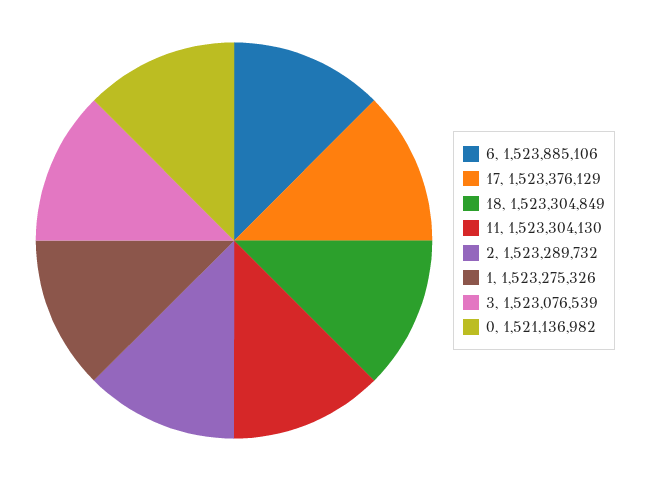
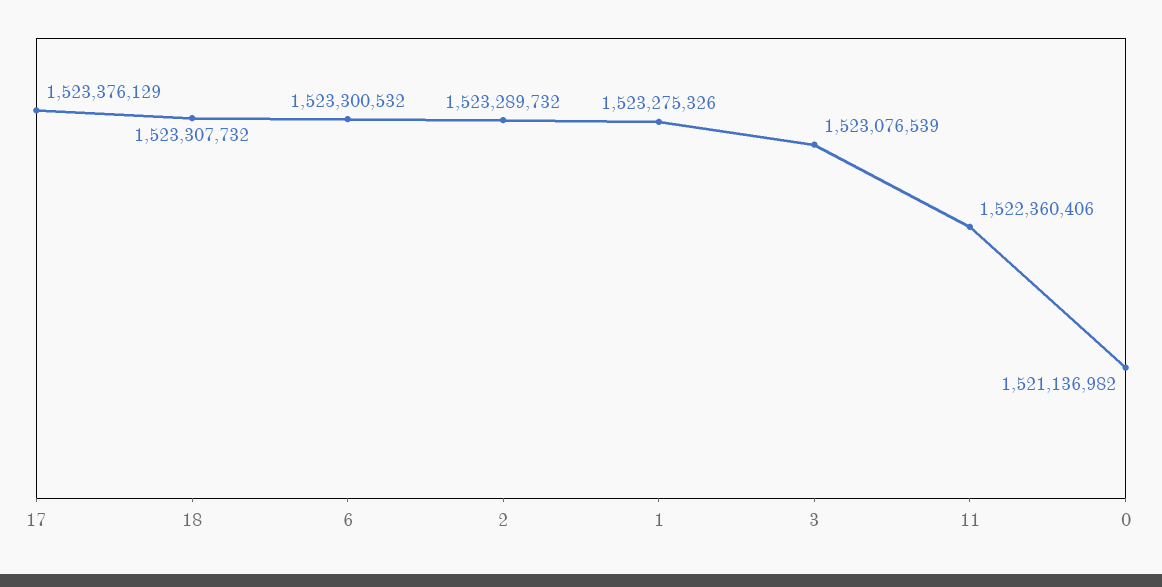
6: 1523885106 -> 1523300532
18: 1523304849 -> 1523307732
11: 1523304130 -> 1522360406

